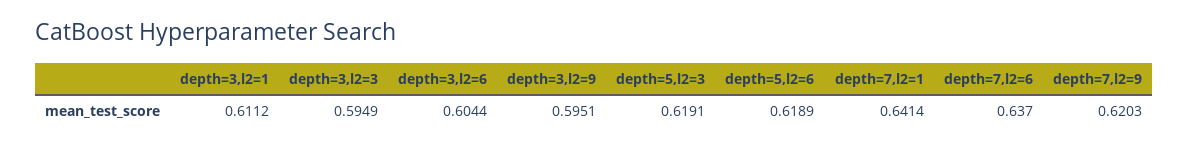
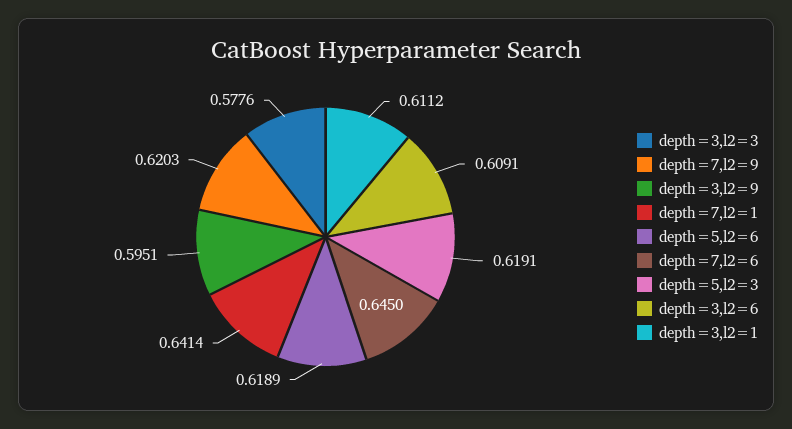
depth=3,l2=3: 0.5949 -> 0.5776
depth=3,l2=6: 0.6044 -> 0.6091
depth=7,l2=6: 0.637 -> 0.645

